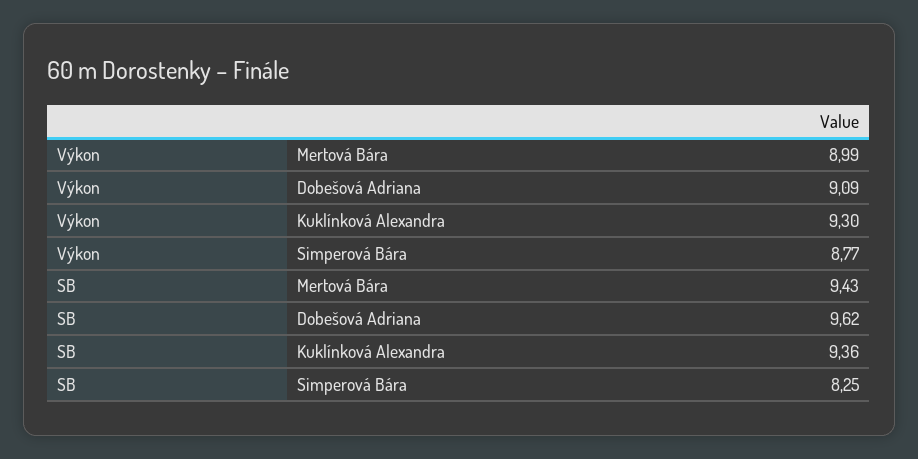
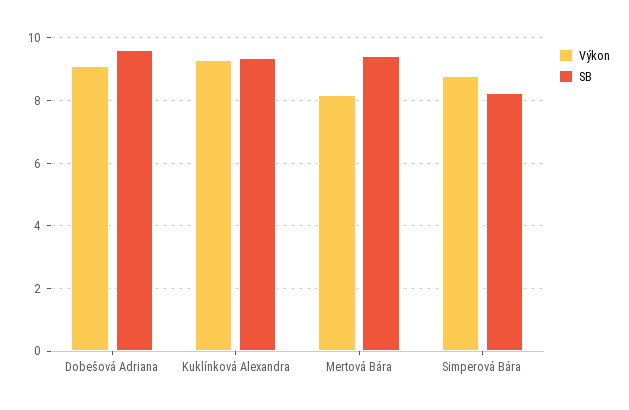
Výkon, Mertová Bára: 8.99 -> 8.2

